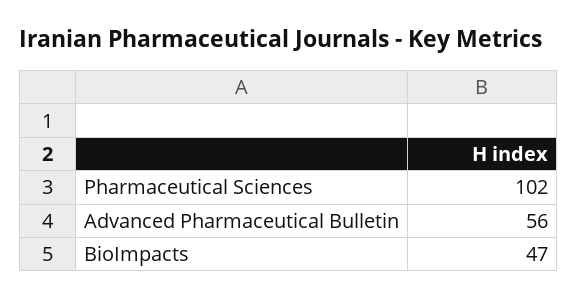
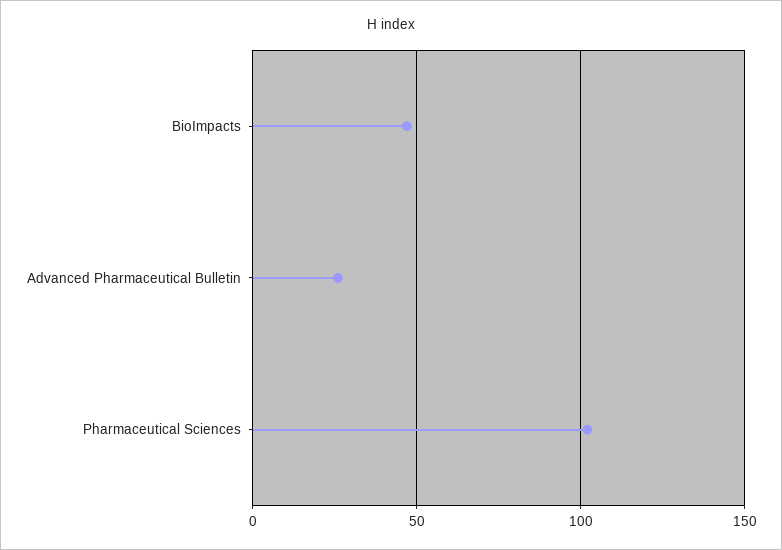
Advanced Pharmaceutical Bulletin: 56 -> 25

